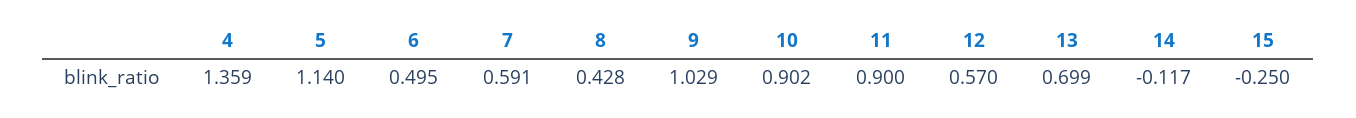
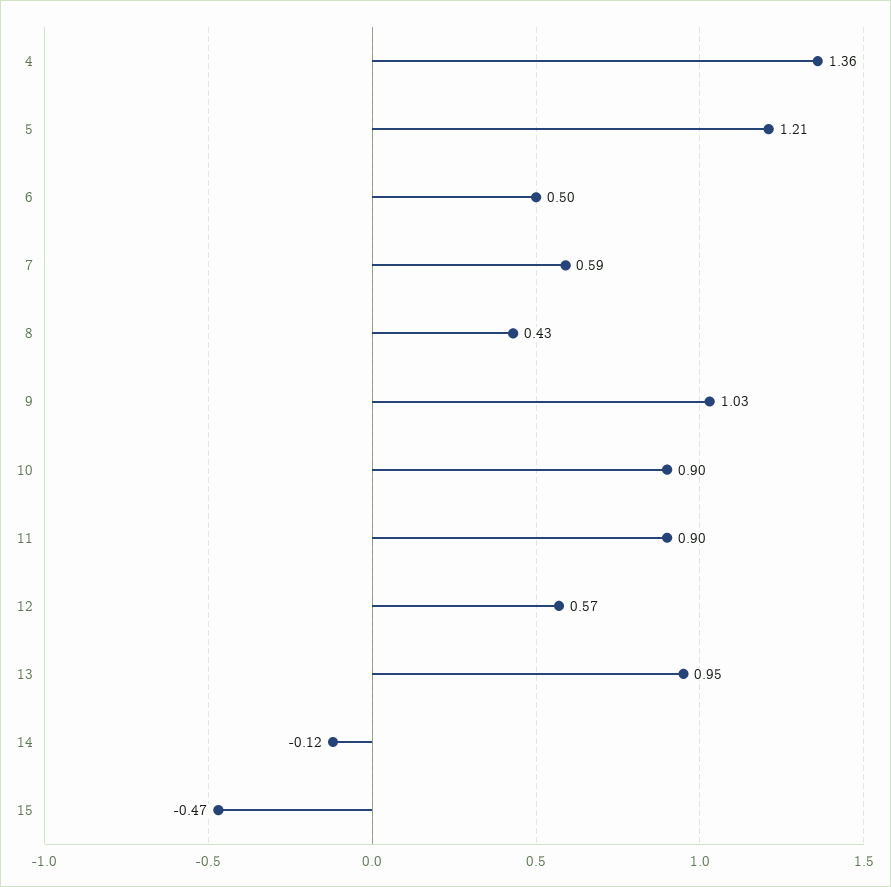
5: 1.14 -> 1.21
13: 0.699 -> 0.95
15: -0.25 -> -0.47

